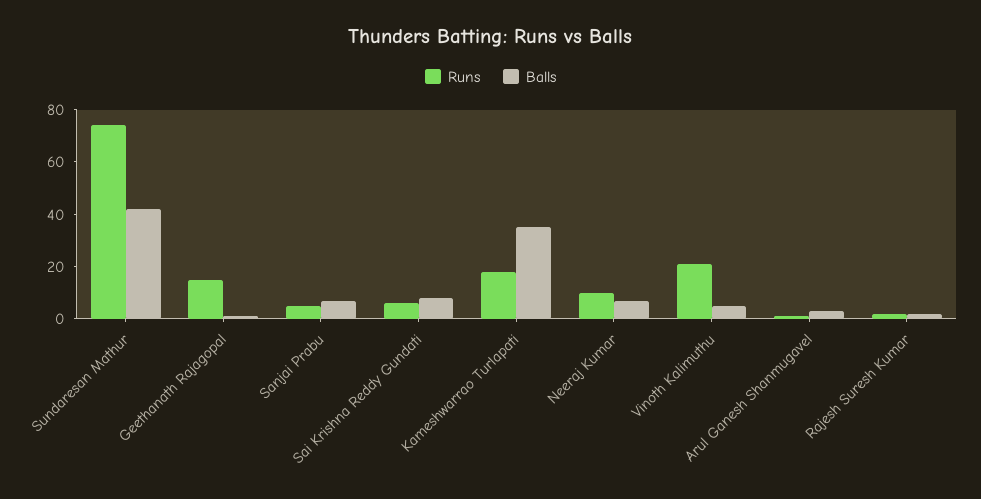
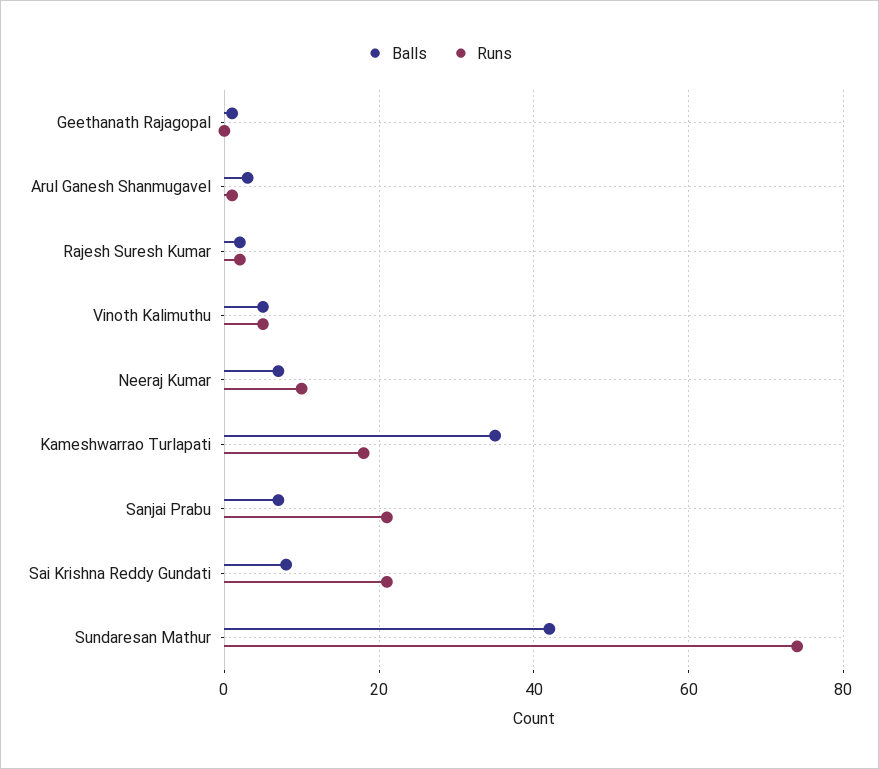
Runs, Geethanath Rajagopal: 15 -> 0
Runs, Sanjai Prabu: 5 -> 20
Runs, Sai Krishna Reddy Gundati: 5 -> 20
Runs, Vinoth Kalimuthu: 20 -> 5

